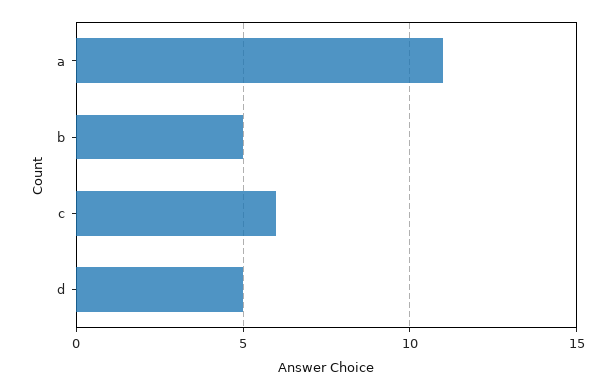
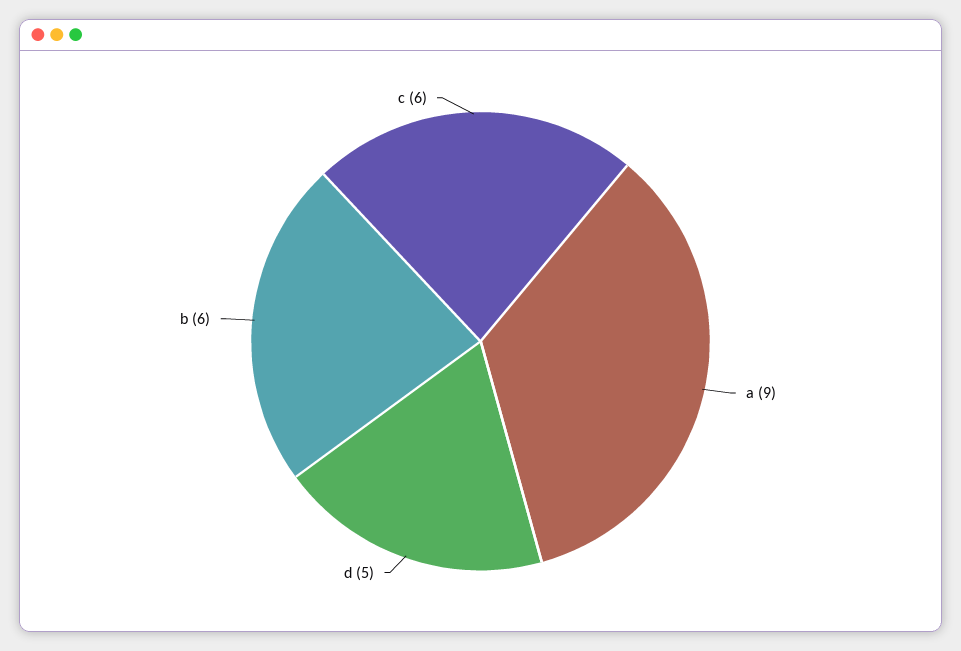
a: 11 -> 9
b: 5 -> 6

